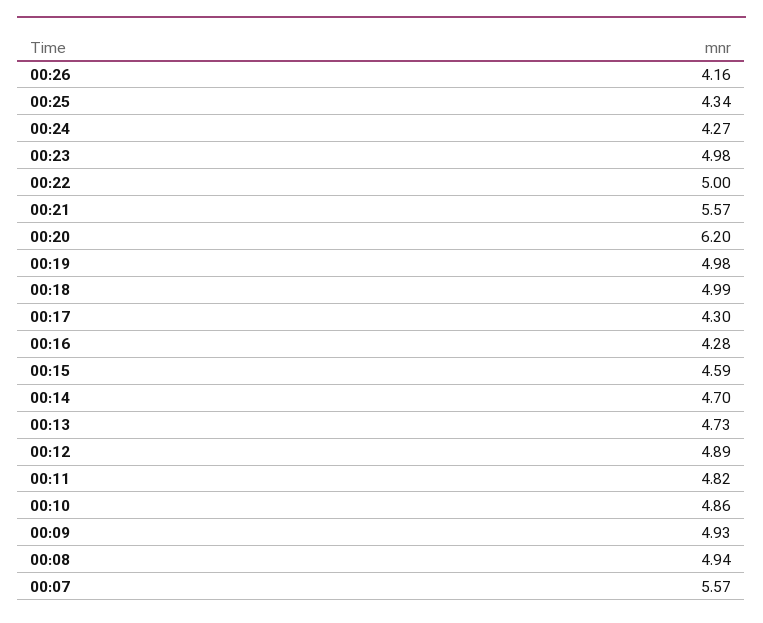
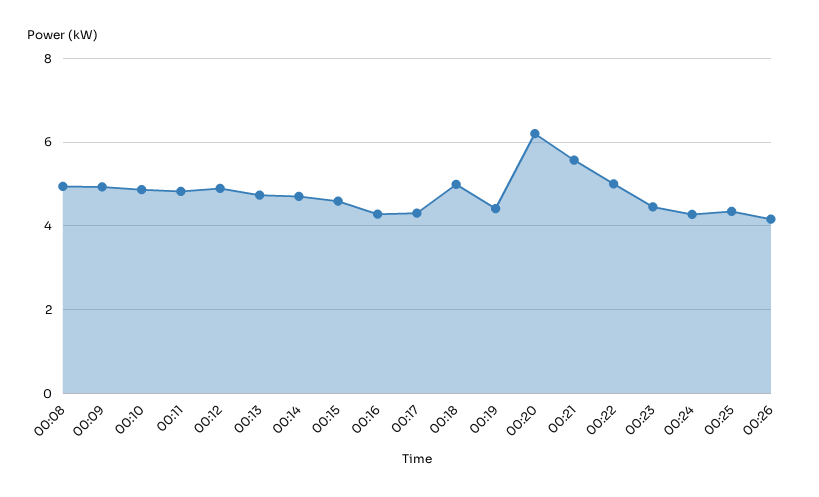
00:23: 4.98 -> 4.4
00:19: 4.98 -> 4.4
00:07: 5.57 -> none

